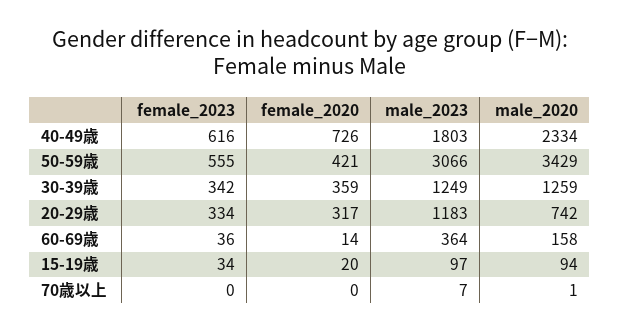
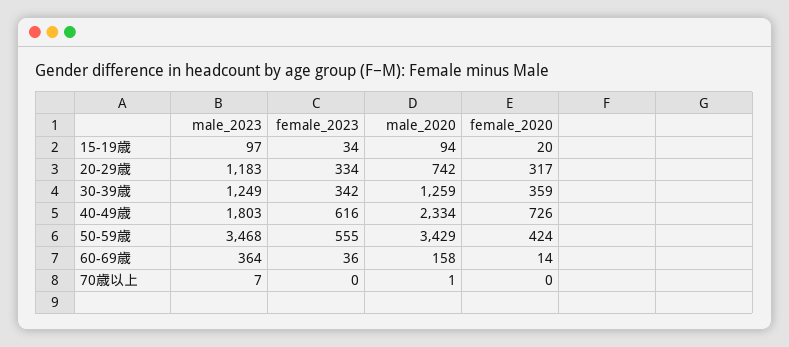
female_2020, 50-59歳: 421 -> 424
male_2023, 50-59歳: 3066 -> 3468

